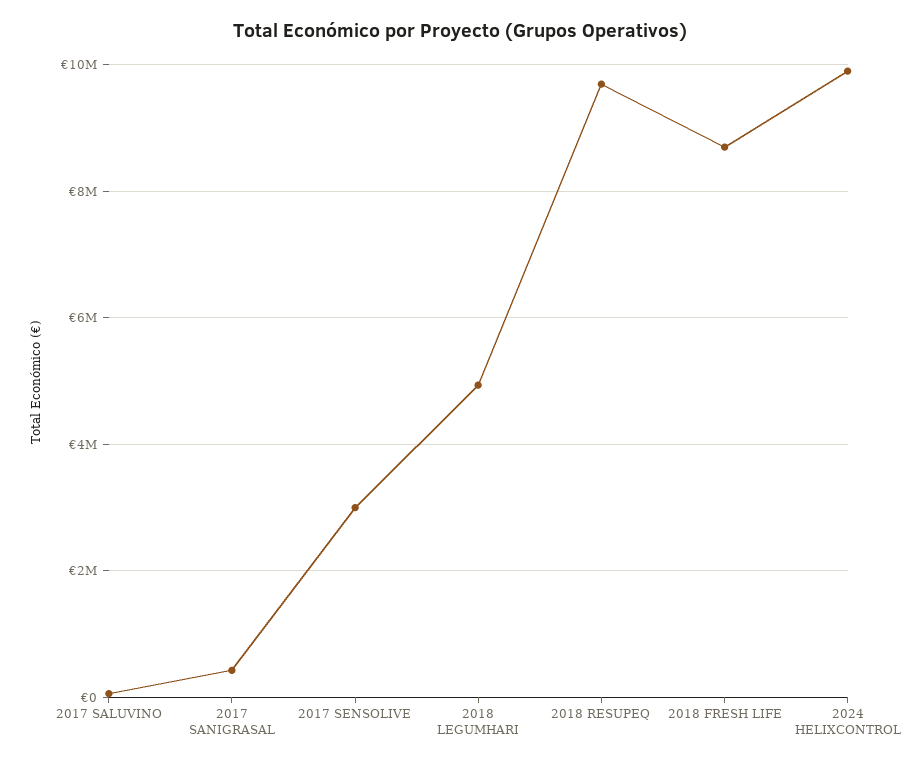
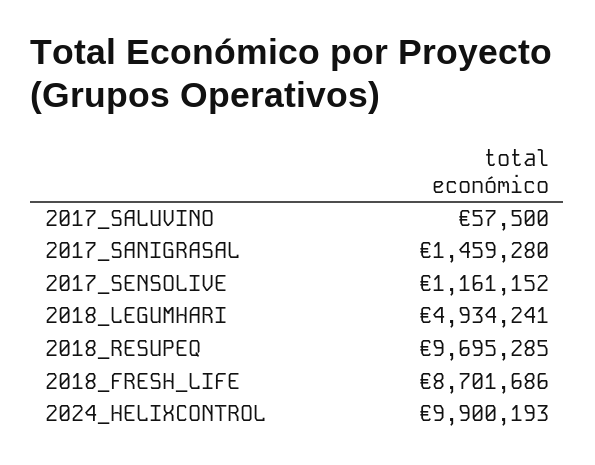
2017 SANIGRASAL: 400000 -> 1459280
2017 SENSOLIVE: 3000000 -> 1161152

